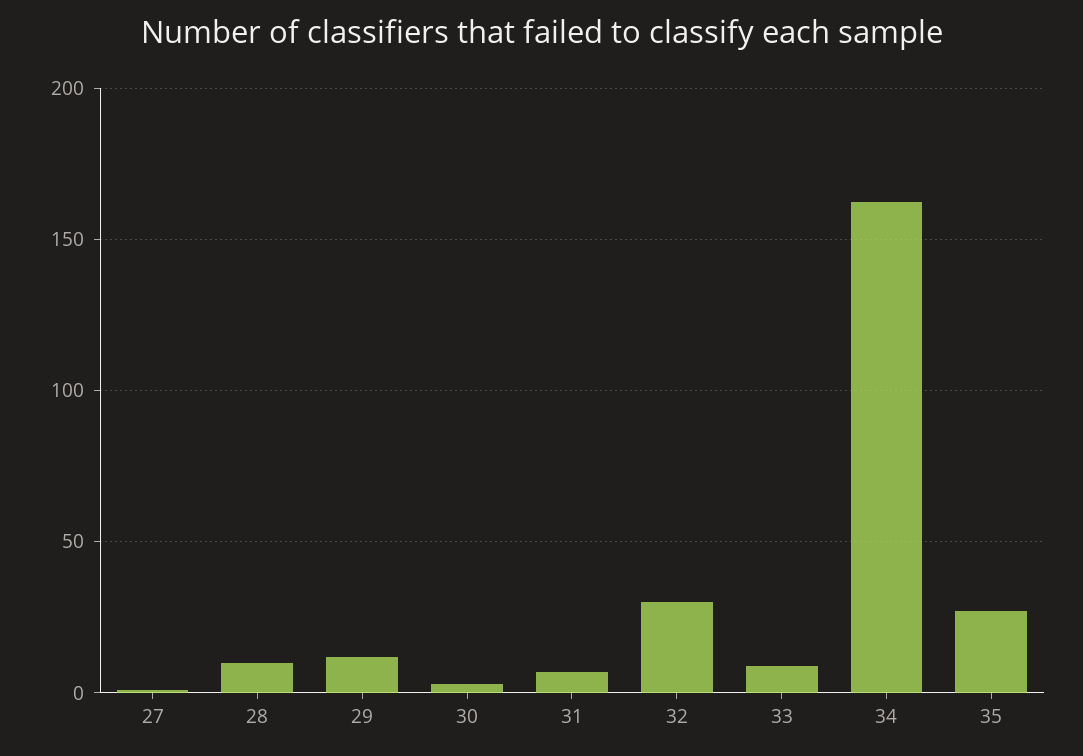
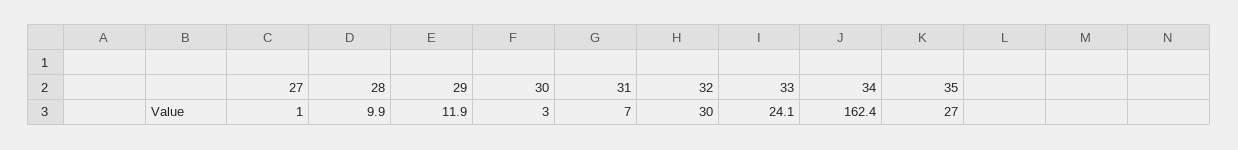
33: 10 -> 24.1

